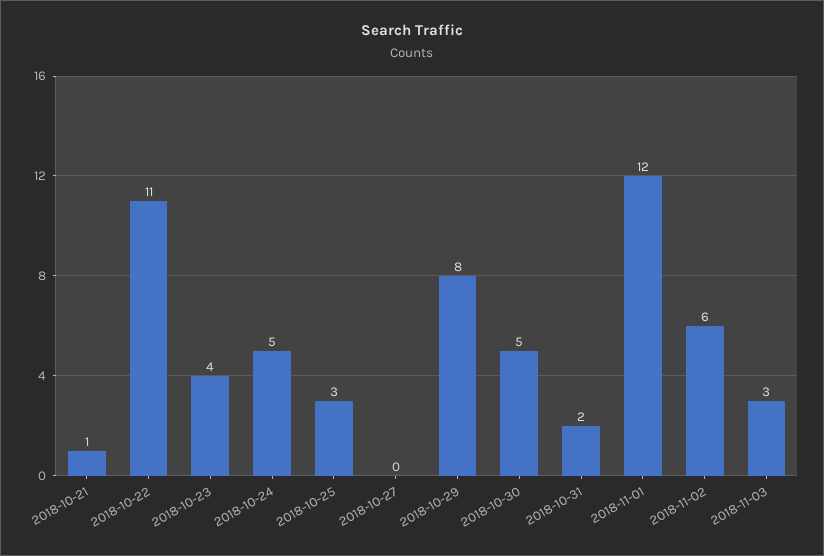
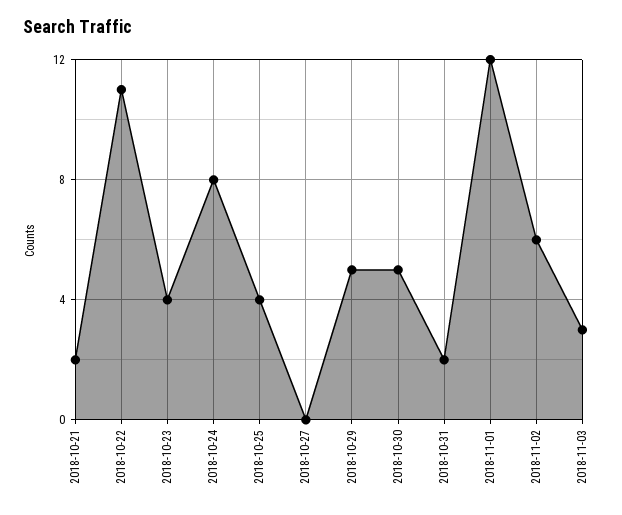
2018-10-21: 1 -> 2
2018-10-24: 5 -> 8
2018-10-25: 3 -> 4
2018-10-29: 8 -> 5

